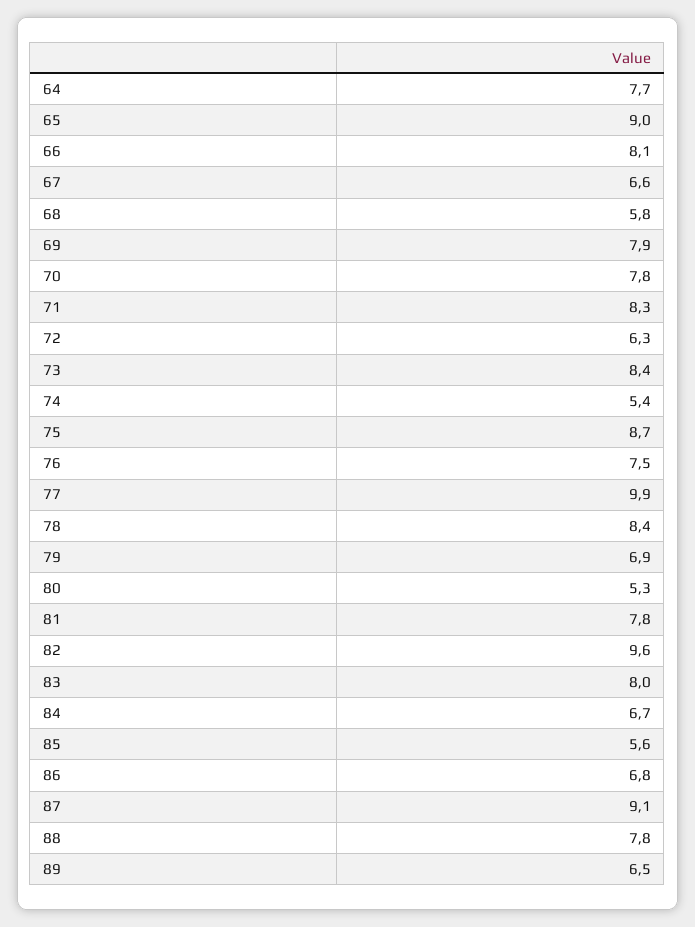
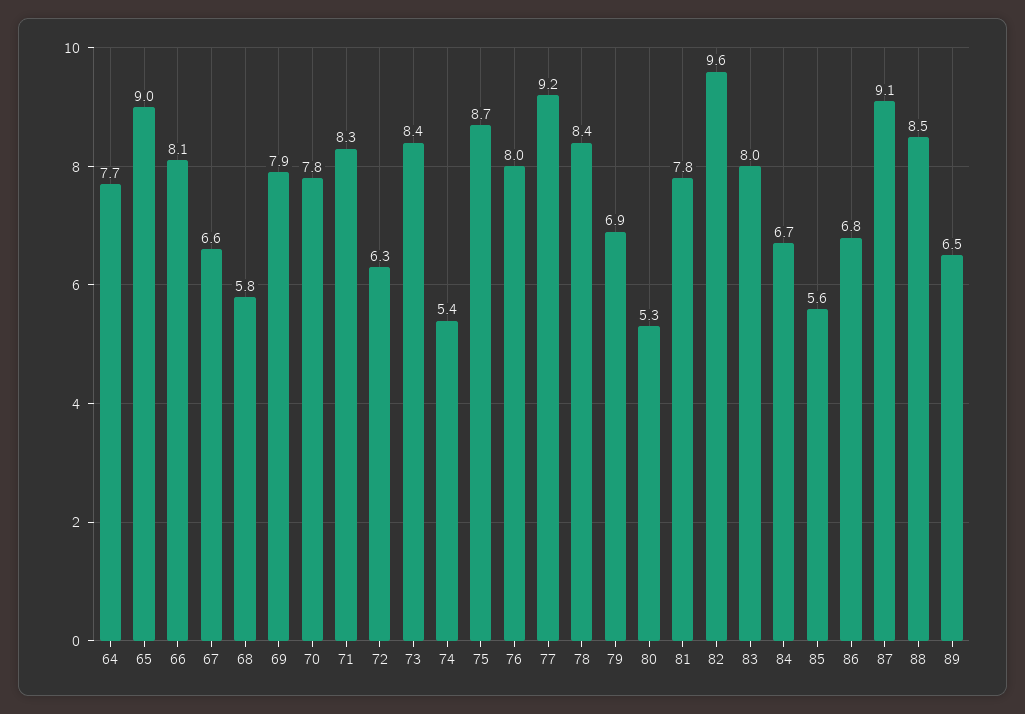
76: 7.5 -> 8
77: 9.9 -> 9.2
88: 7.8 -> 8.5

